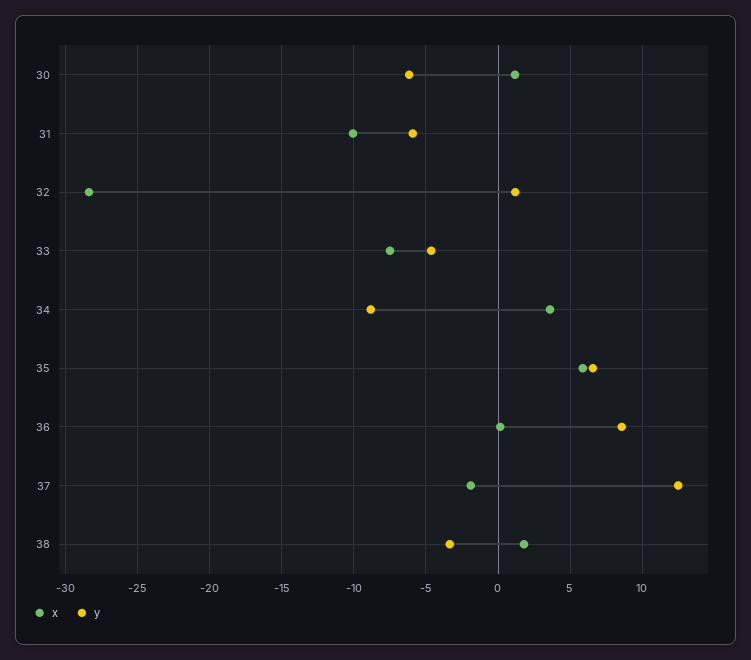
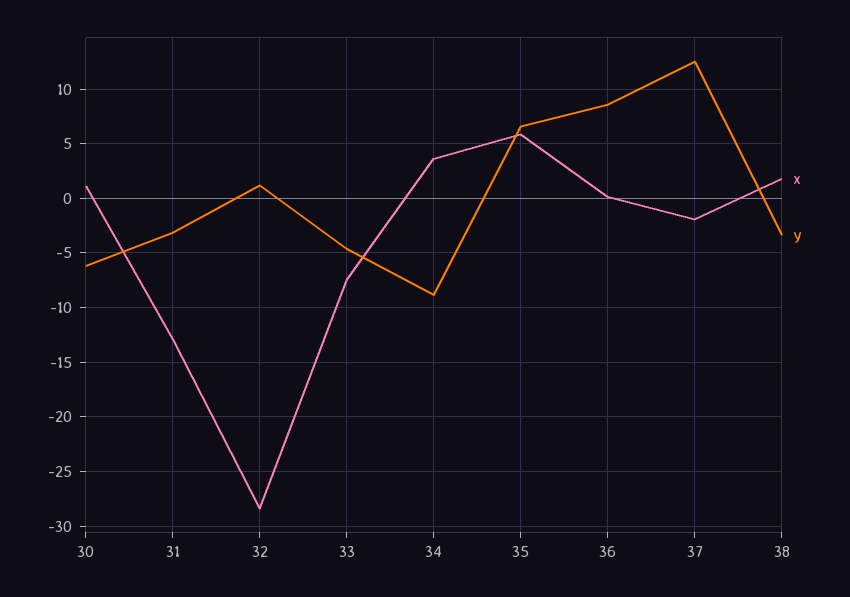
x, 31: -10 -> -13
y, 31: -6 -> -3

